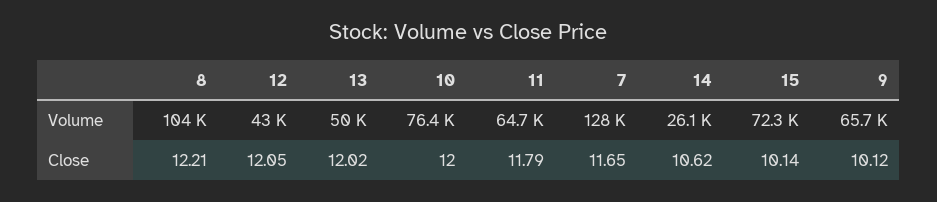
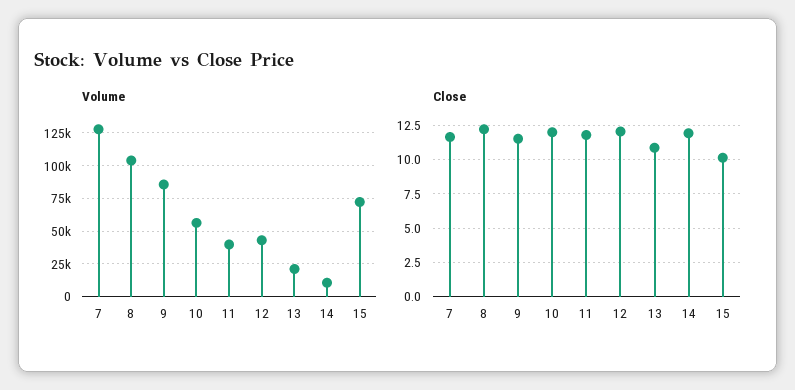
Volume, 13: 50000 -> 20000
Volume, 10: 76400 -> 55000
Volume, 11: 64700 -> 40000
Volume, 14: 26100 -> 10000
Volume, 9: 65700 -> 85000
Close, 13: 12.02 -> 11
Close, 14: 10.62 -> 12
Close, 9: 10.12 -> 11.5

